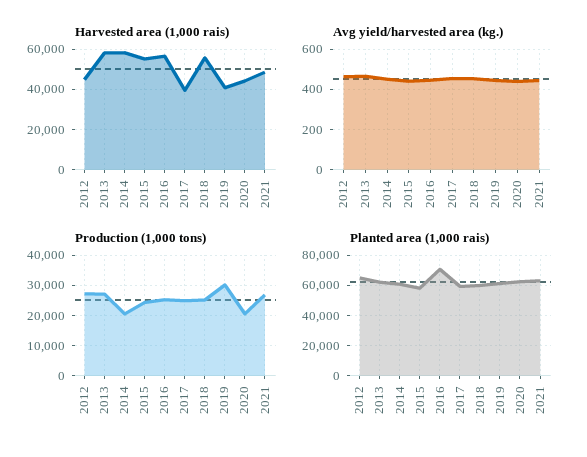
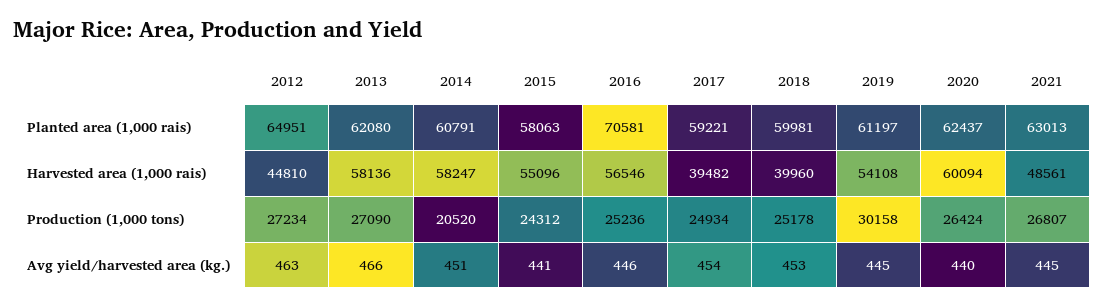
Harvested area (1,000 rais), 2018: 55000 -> 39960
Harvested area (1,000 rais), 2019: 40000 -> 54108
Harvested area (1,000 rais), 2020: 45000 -> 60094
Production (1,000 tons), 2020: 20000 -> 26424

